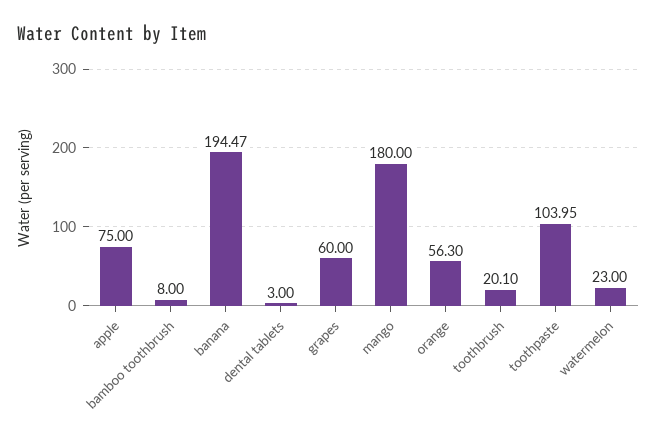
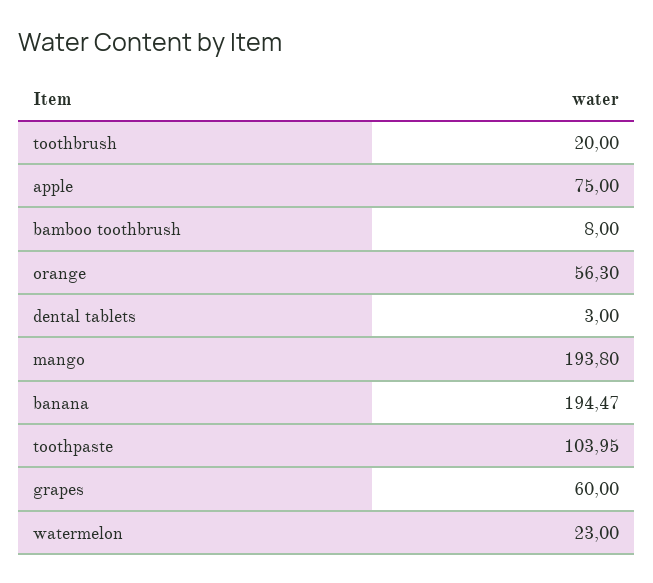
mango: 180 -> 193.8
toothbrush: 20.1 -> 20

